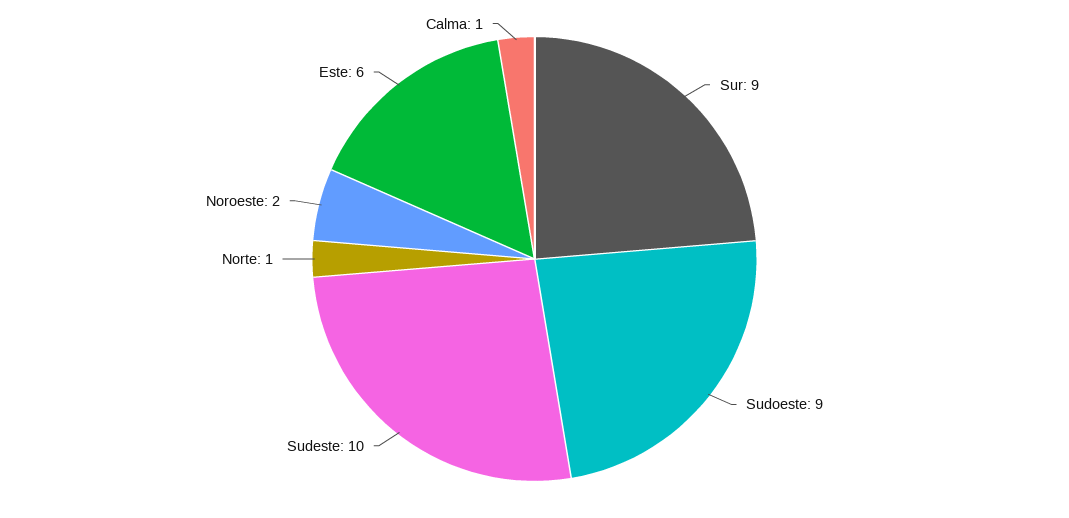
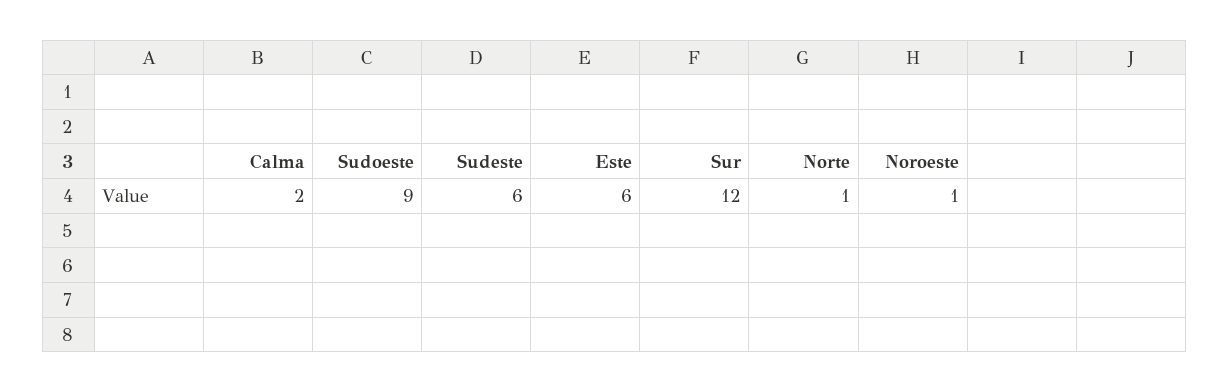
Sur: 9 -> 12
Sudeste: 10 -> 6
Noroeste: 2 -> 1
Calma: 1 -> 2

